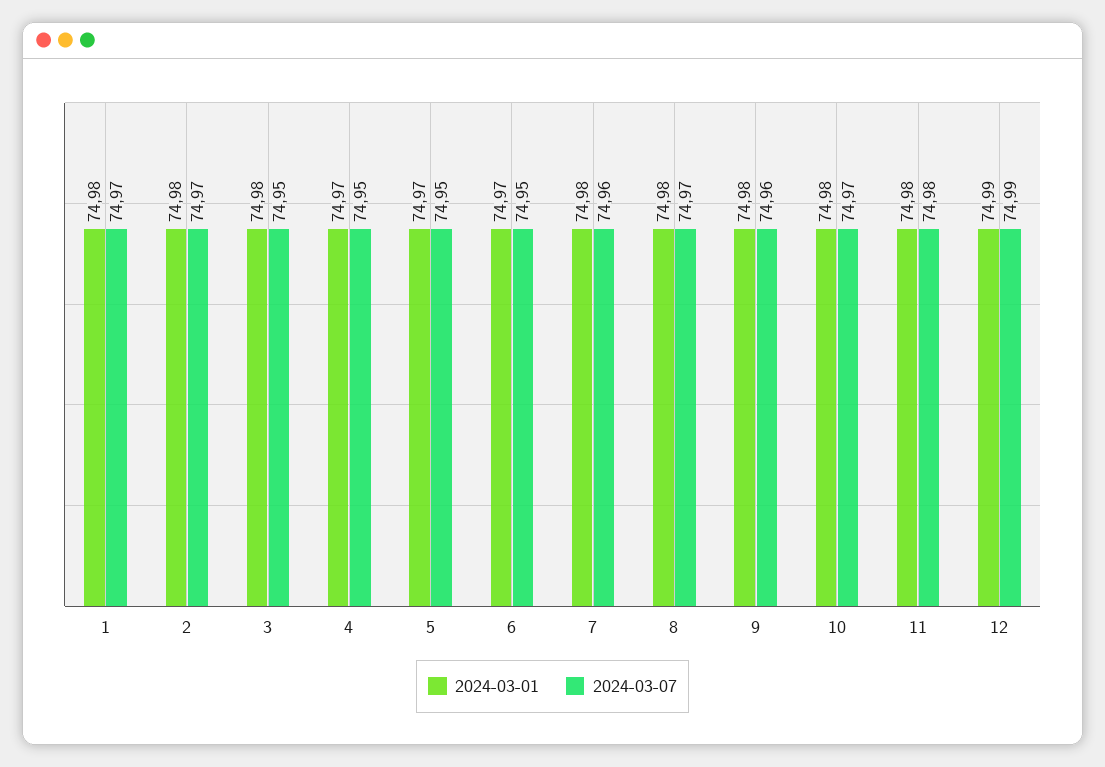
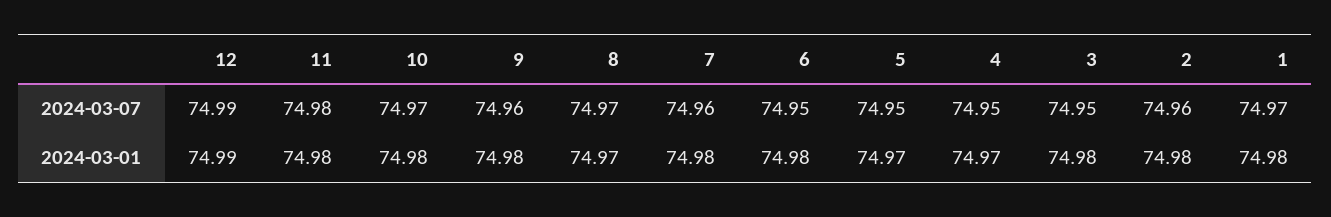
2024-03-07, 2: 74.97 -> 74.96
2024-03-01, 6: 74.97 -> 74.98
2024-03-01, 8: 74.98 -> 74.97

